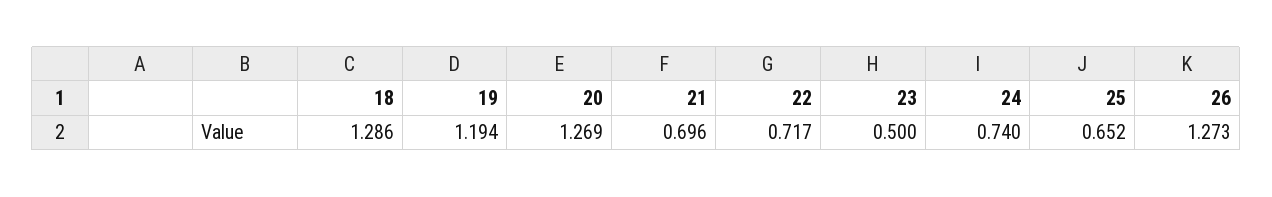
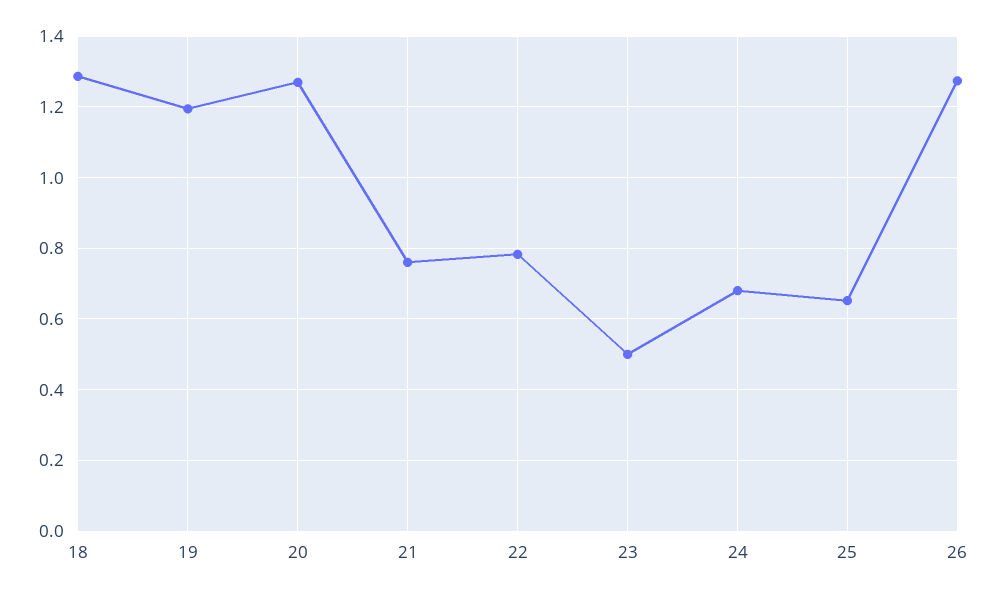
21: 0.696 -> 0.76
22: 0.717 -> 0.78
24: 0.74 -> 0.68

